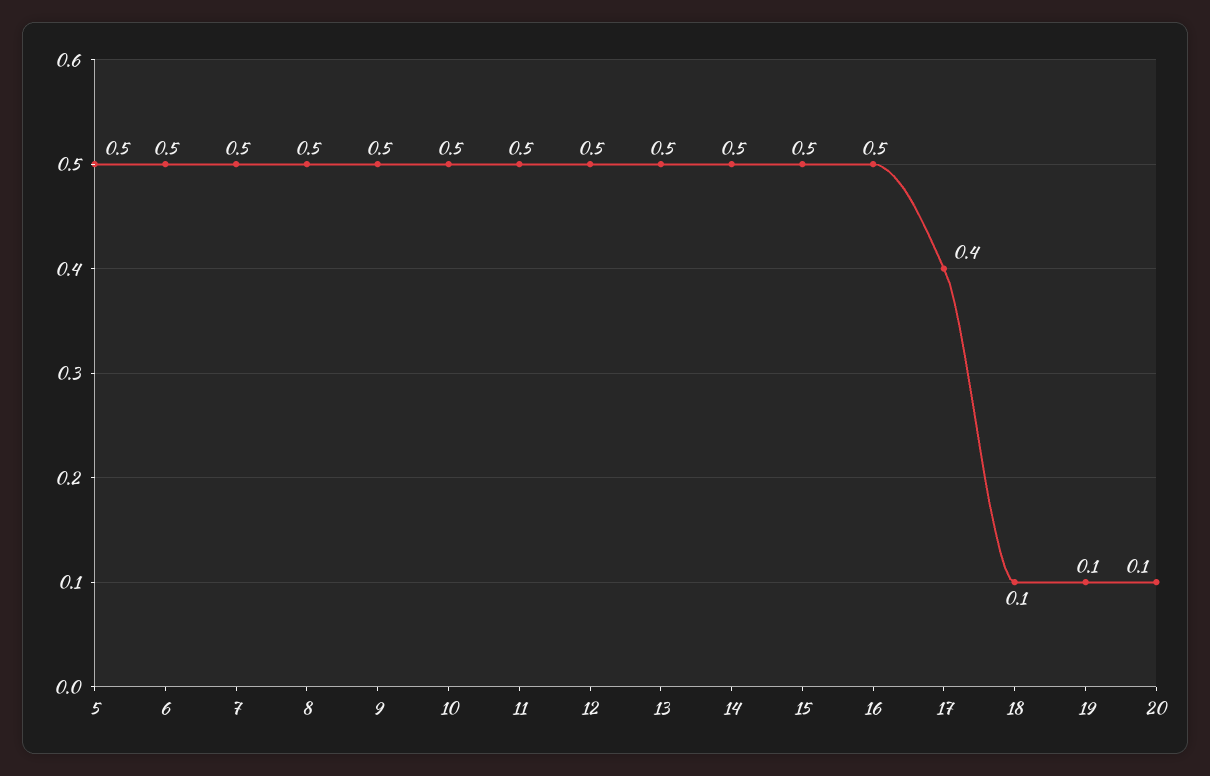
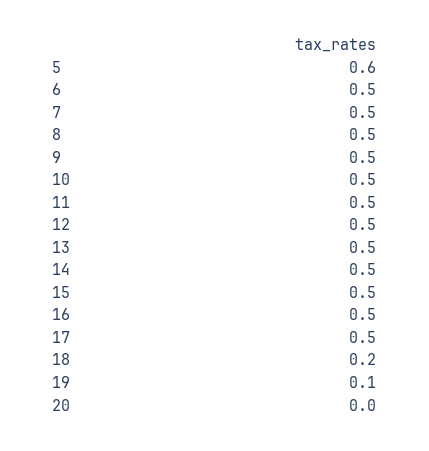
5: 0.5 -> 0.6
17: 0.4 -> 0.5
18: 0.1 -> 0.2
20: 0.1 -> 0

